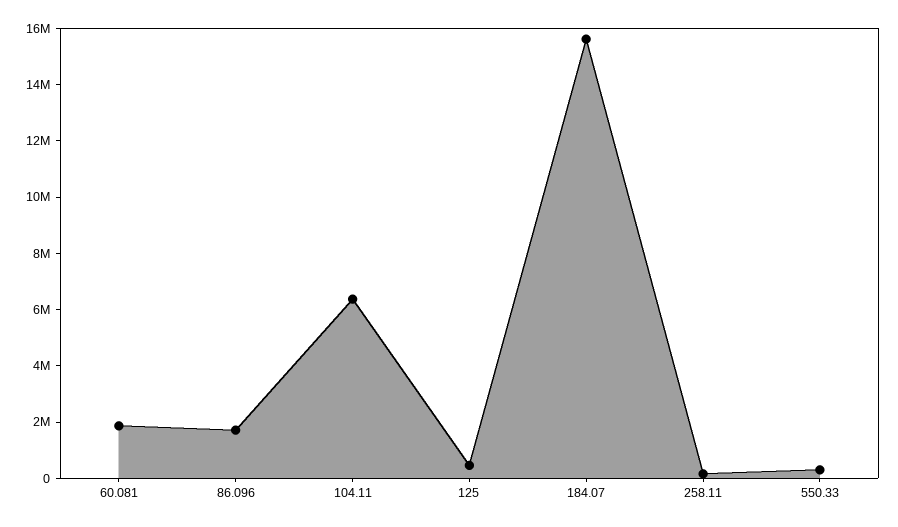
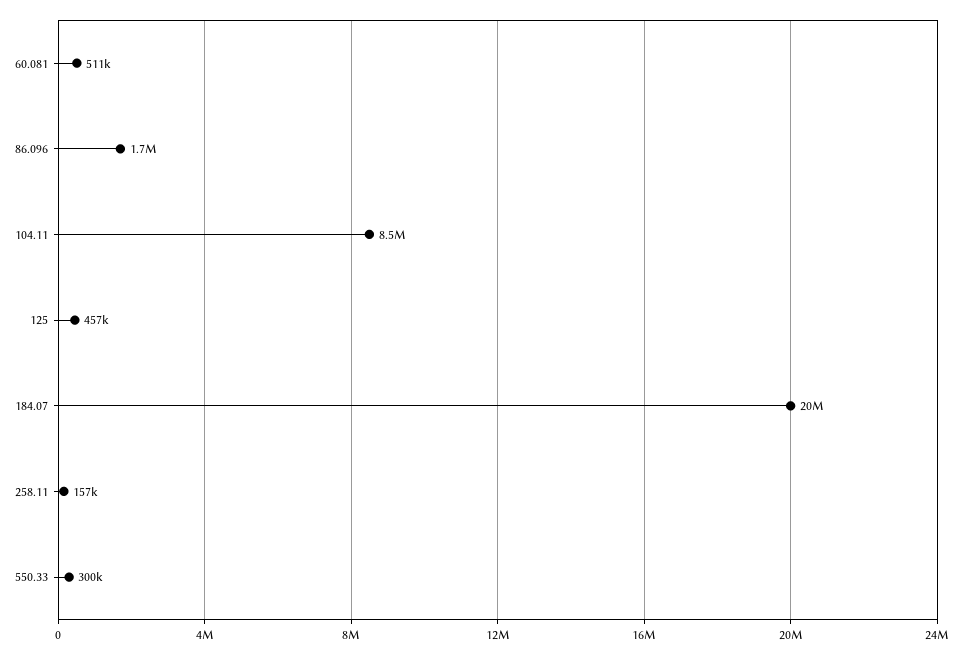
60.081: 2000000 -> 511000
104.11: 6500000 -> 8500000
184.07: 15500000 -> 20000000

